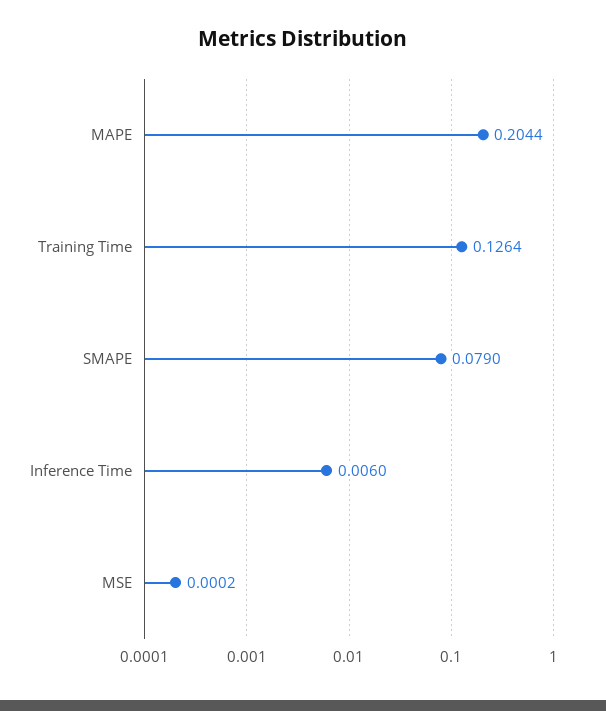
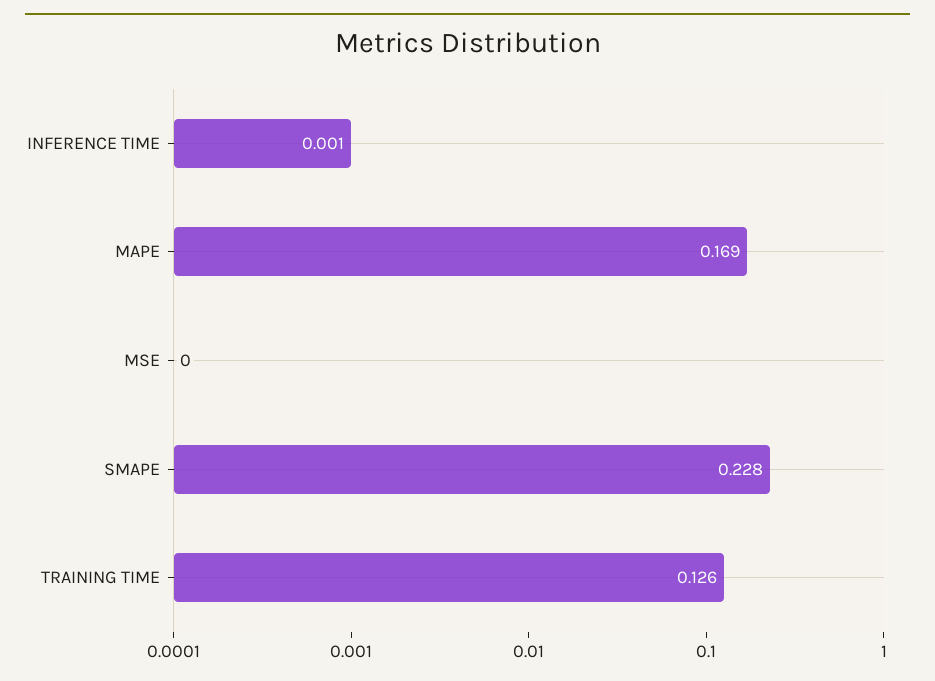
MAPE: 0.2044 -> 0.169
SMAPE: 0.079 -> 0.228
Inference Time: 0.006 -> 0.001

